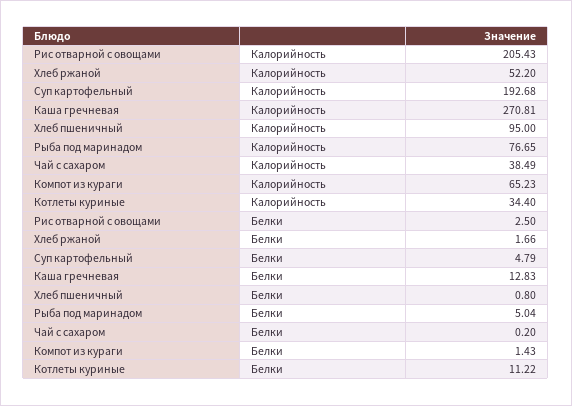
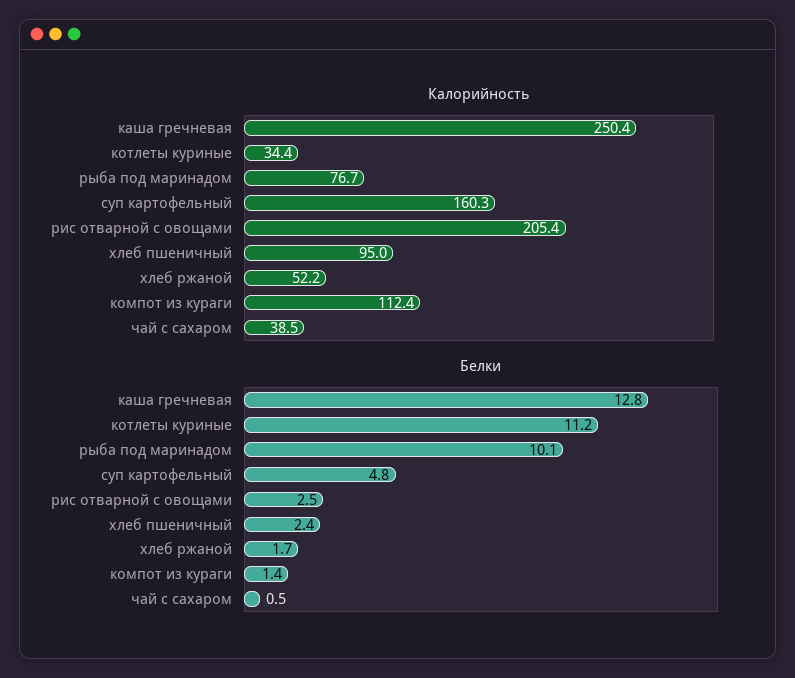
Калорийность, Суп картофельный: 192.68 -> 160.3
Калорийность, Каша гречневая: 270.81 -> 250.4
Калорийность, Компот из кураги: 65.23 -> 112.4
Белки, Хлеб пшеничный: 0.8 -> 2.4
Белки, Рыба под маринадом: 5.04 -> 10.1
Белки, Чай с сахаром: 0.2 -> 0.5

